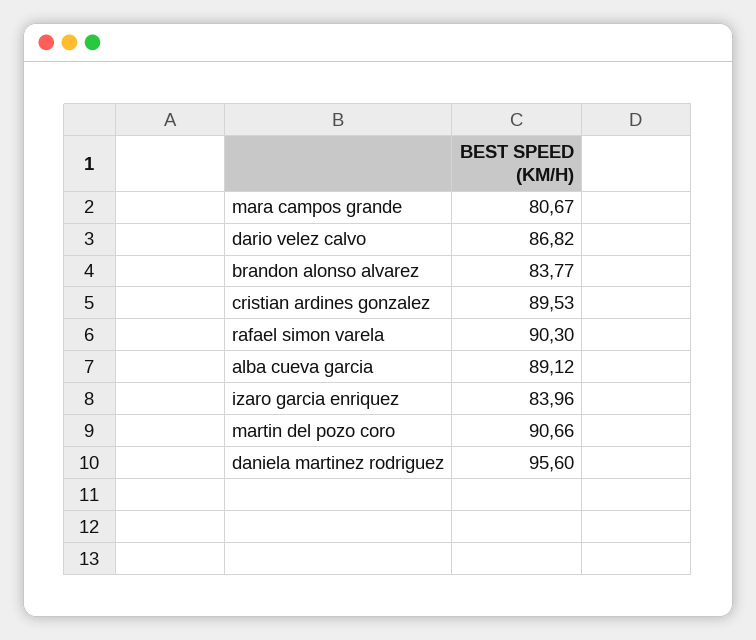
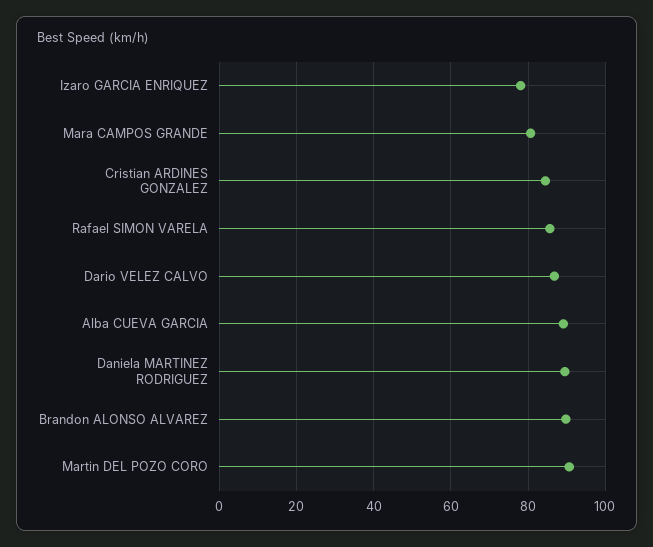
brandon alonso alvarez: 83.77 -> 90
cristian ardines gonzalez: 89.53 -> 84
rafael simon varela: 90.3 -> 86
izaro garcia enriquez: 83.96 -> 78
daniela martinez rodriguez: 95.6 -> 90

